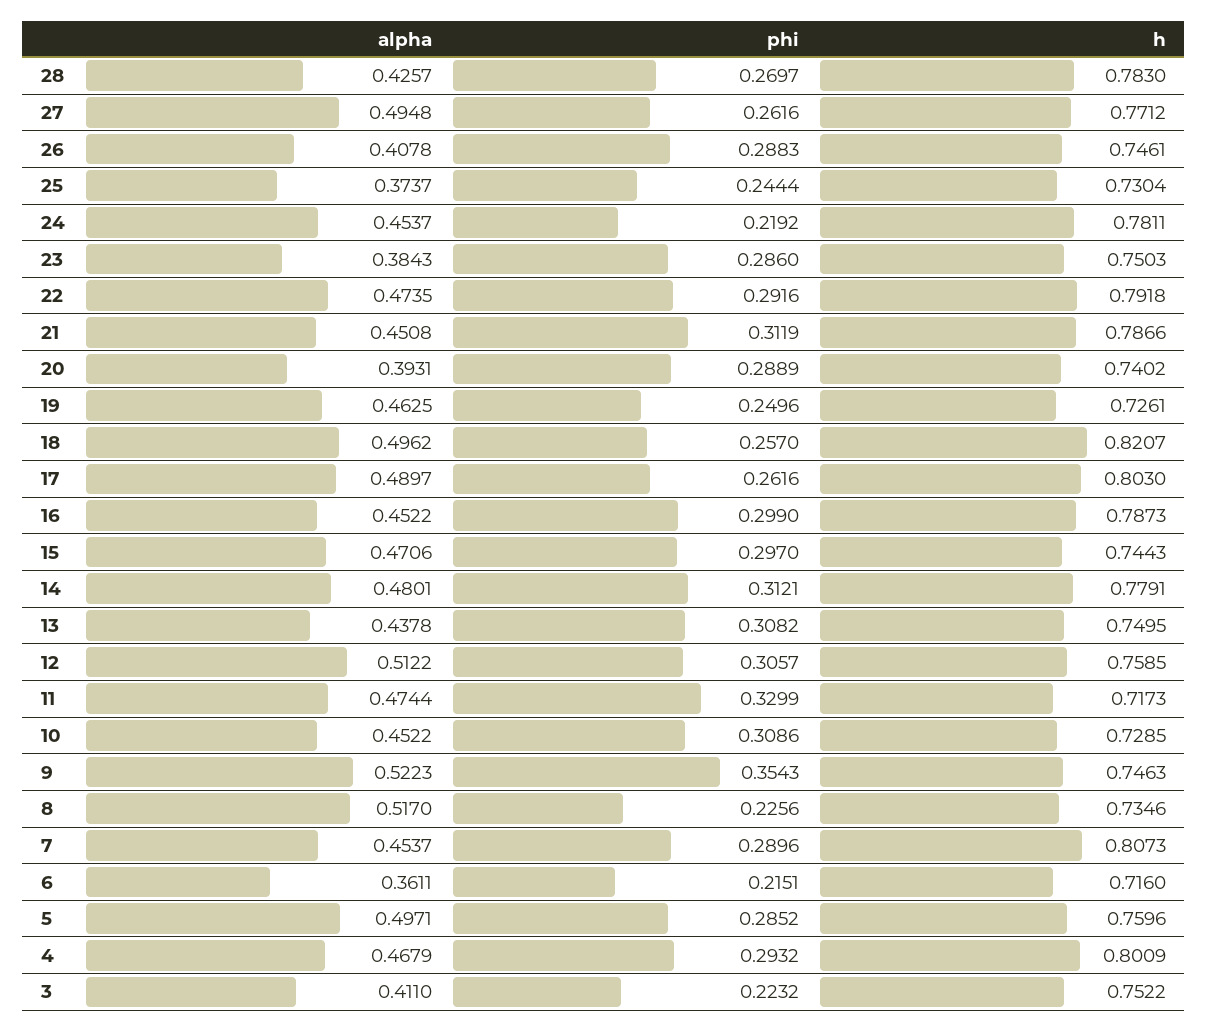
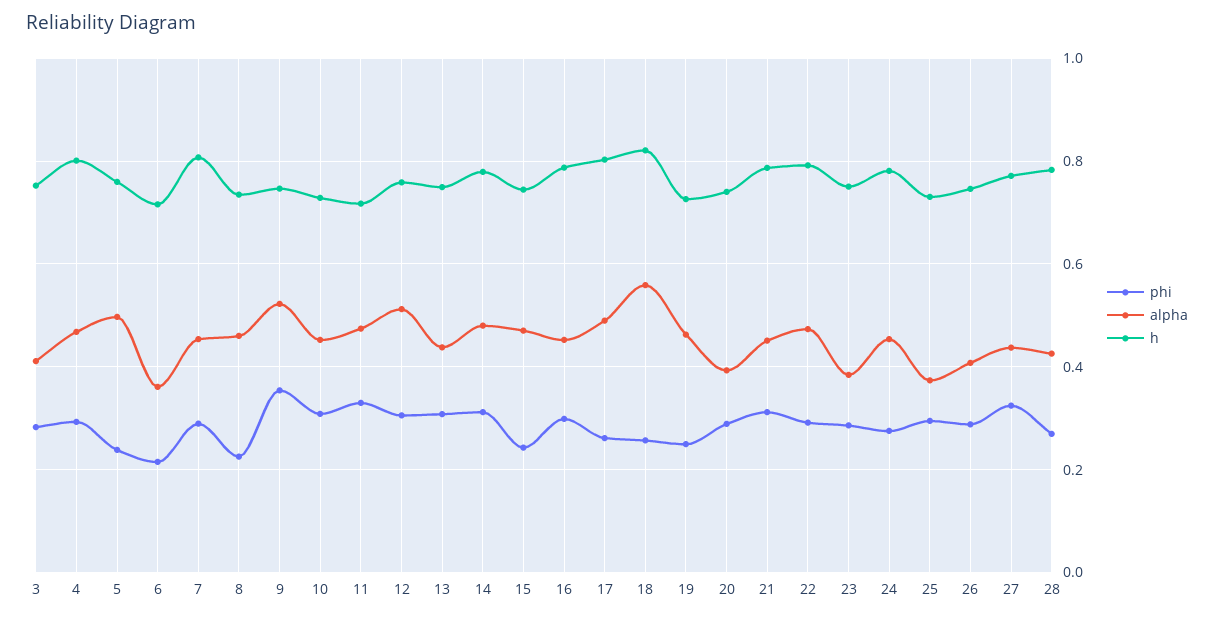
alpha, 27: 0.4948 -> 0.44
phi, 27: 0.2616 -> 0.32
phi, 25: 0.2444 -> 0.3
phi, 24: 0.2192 -> 0.28
alpha, 18: 0.4962 -> 0.56
phi, 15: 0.297 -> 0.24
alpha, 8: 0.517 -> 0.46
phi, 5: 0.2852 -> 0.24
phi, 3: 0.2232 -> 0.28

